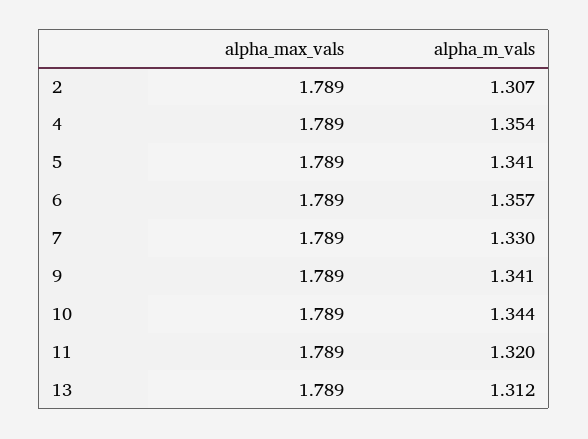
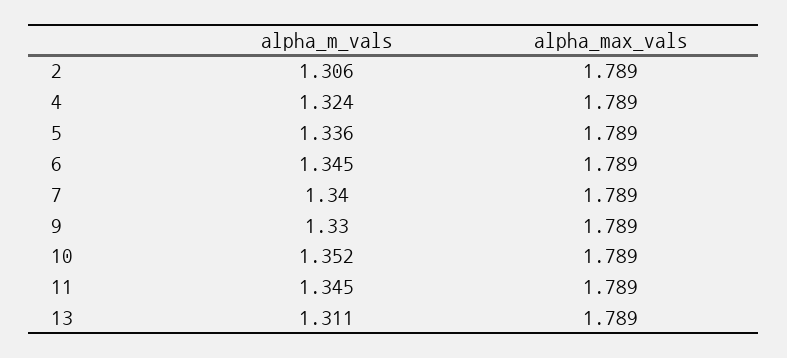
alpha_m_vals, 2: 1.307 -> 1.306
alpha_m_vals, 4: 1.354 -> 1.324
alpha_m_vals, 5: 1.341 -> 1.336
alpha_m_vals, 6: 1.357 -> 1.345
alpha_m_vals, 7: 1.33 -> 1.34
alpha_m_vals, 9: 1.341 -> 1.33
alpha_m_vals, 10: 1.344 -> 1.352
alpha_m_vals, 11: 1.32 -> 1.345
alpha_m_vals, 13: 1.312 -> 1.311

